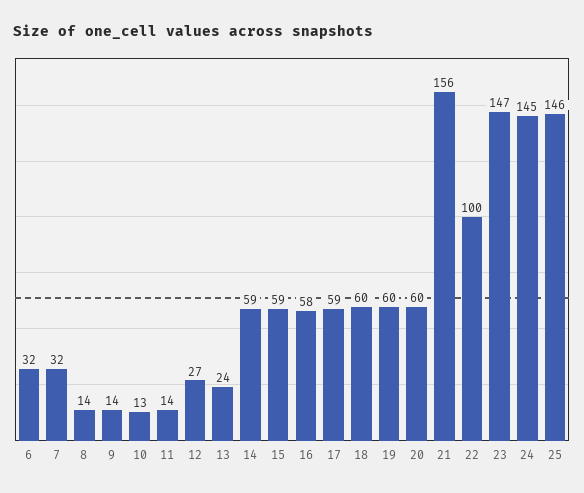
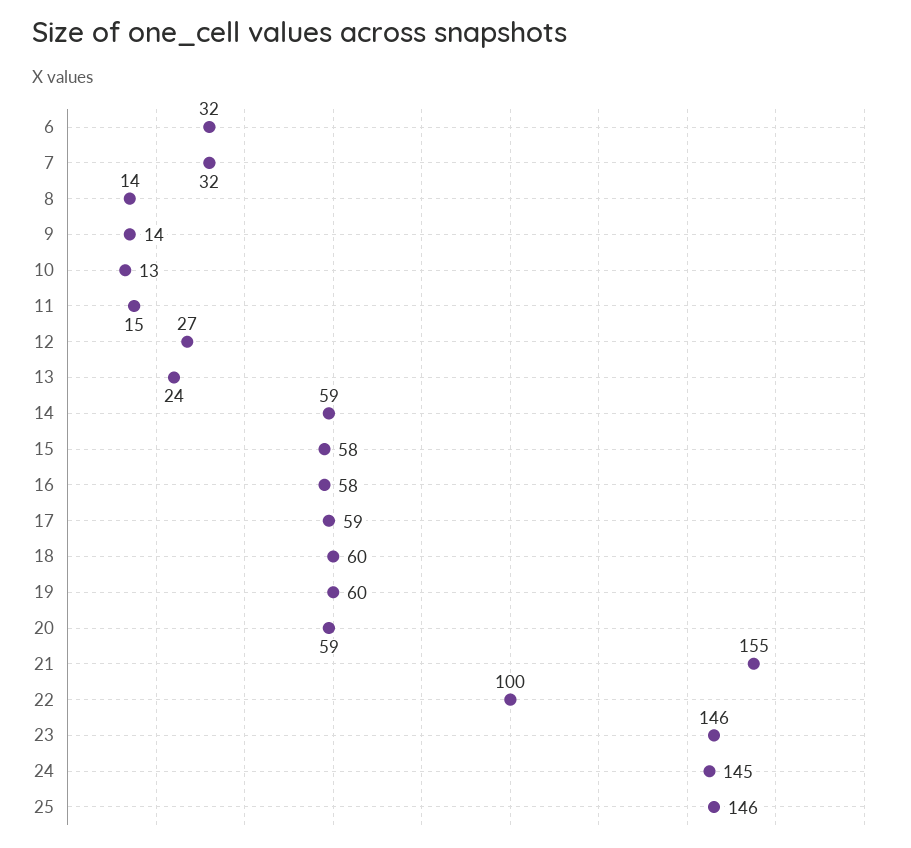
11: 14 -> 15
15: 59 -> 58
20: 60 -> 59
21: 156 -> 155
23: 147 -> 146

